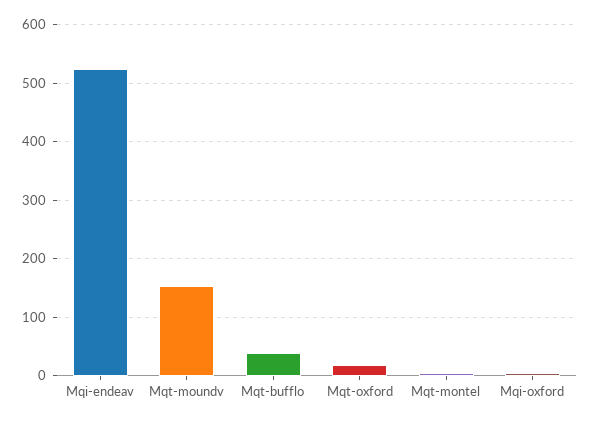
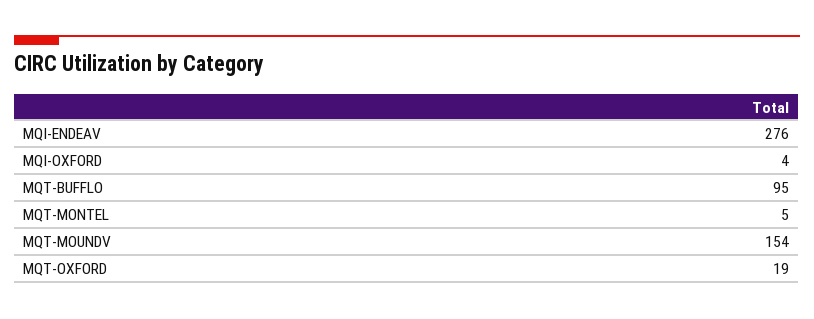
Mqi-endeav: 520 -> 276
Mqt-bufflo: 40 -> 95

